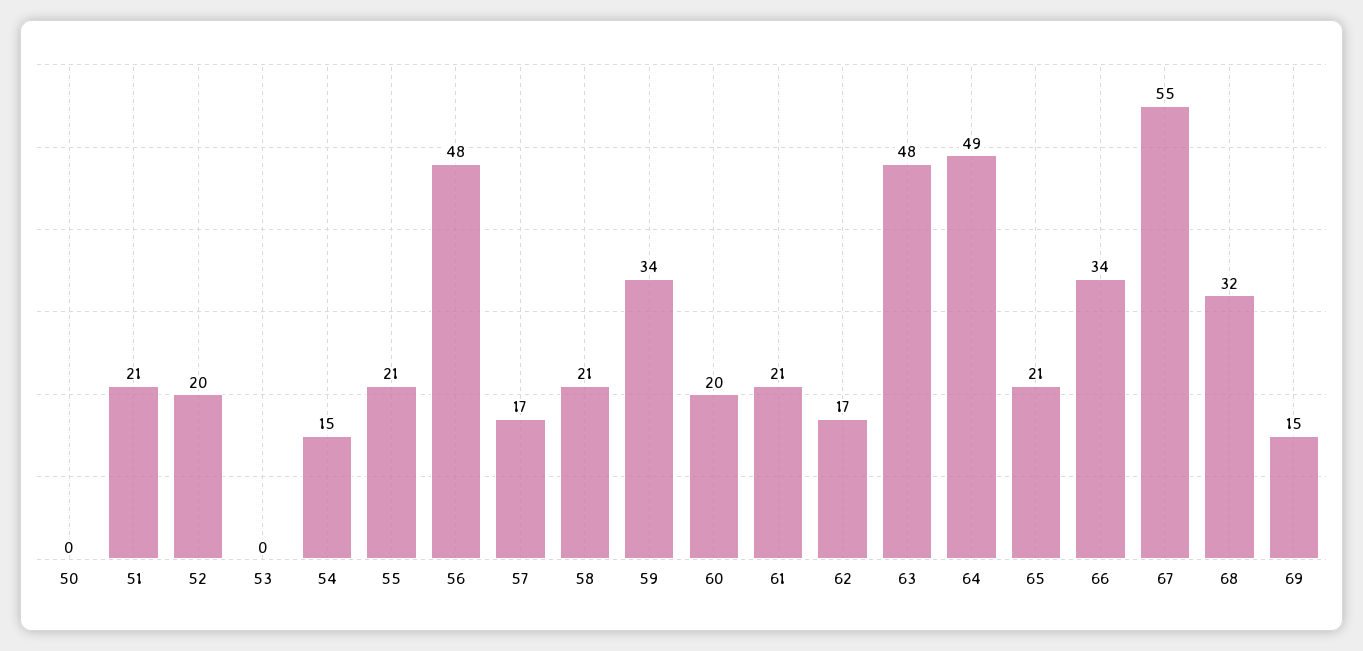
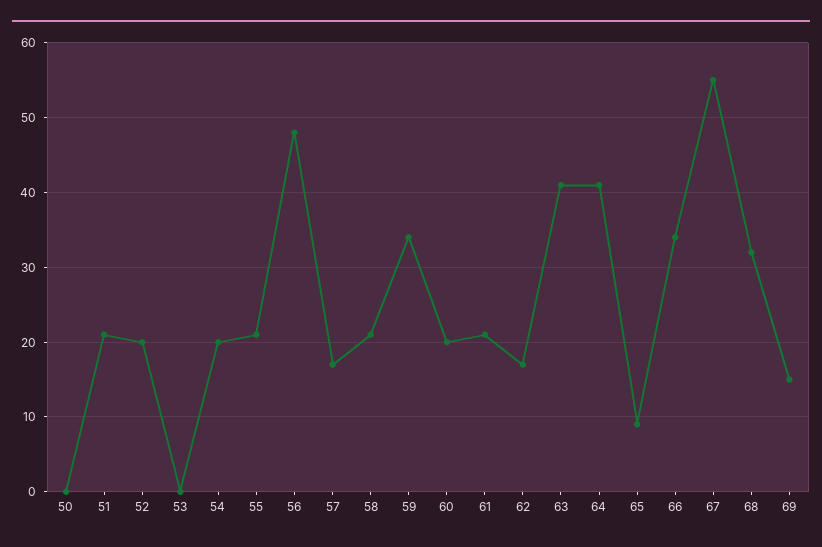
54: 15 -> 20
63: 48 -> 41
64: 49 -> 41
65: 21 -> 9

